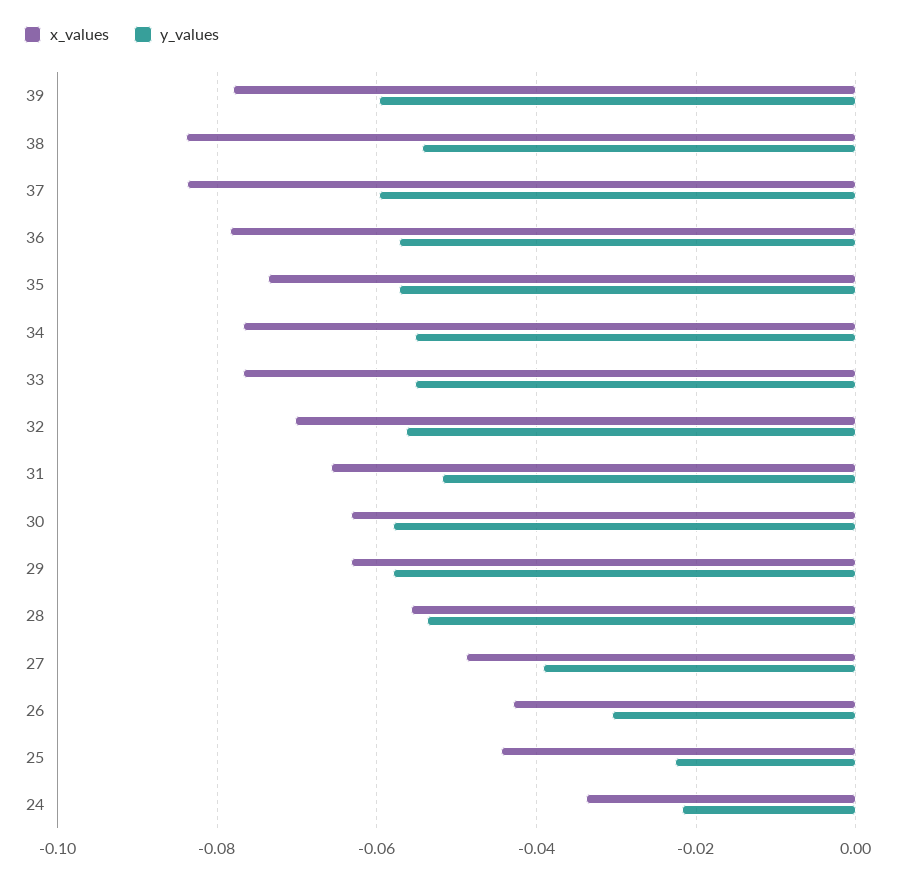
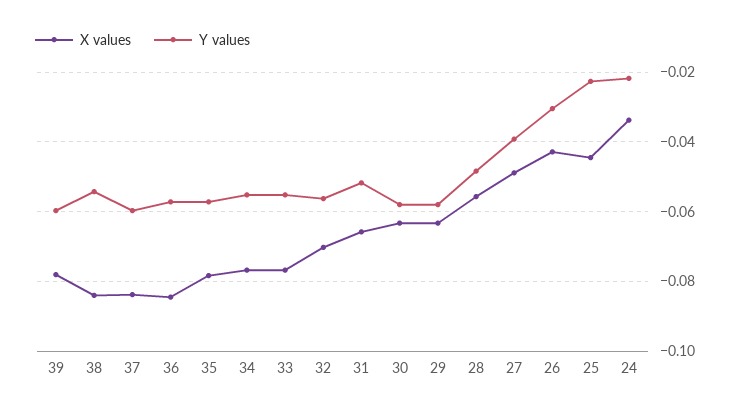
x_values, 36: -0.078 -> -0.084
x_values, 35: -0.074 -> -0.078
y_values, 28: -0.054 -> -0.048

